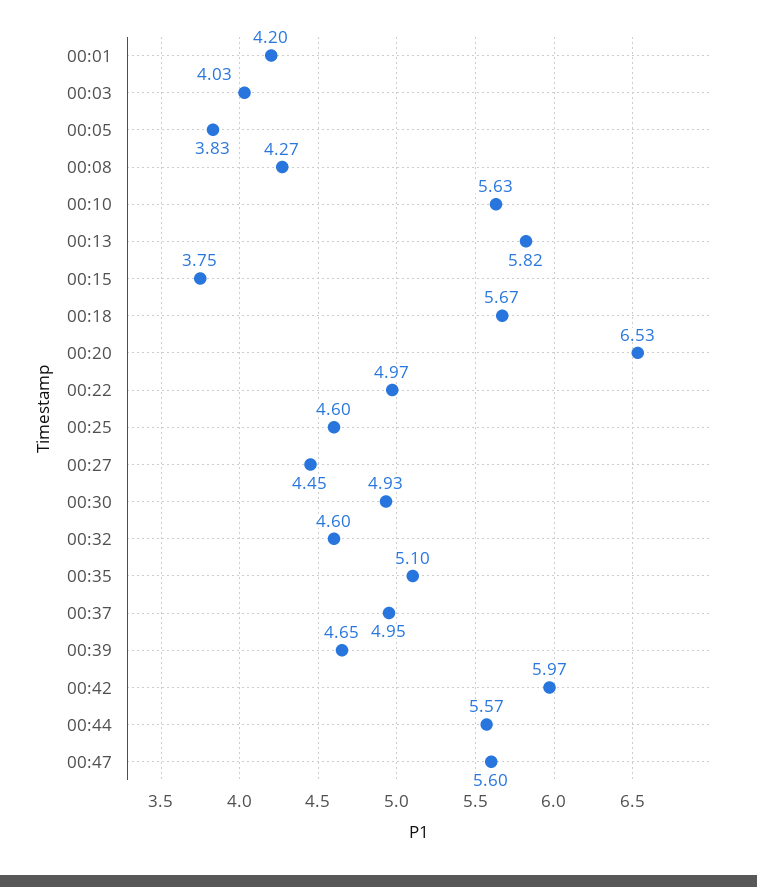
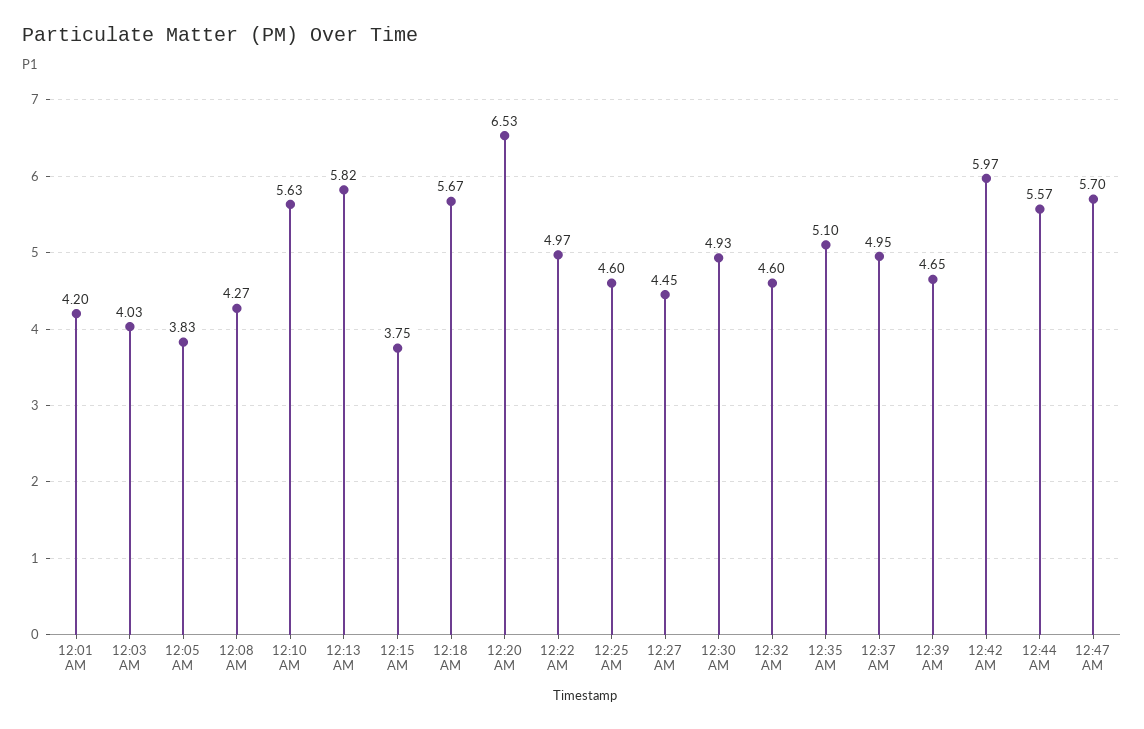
00:47: 5.6 -> 5.7

